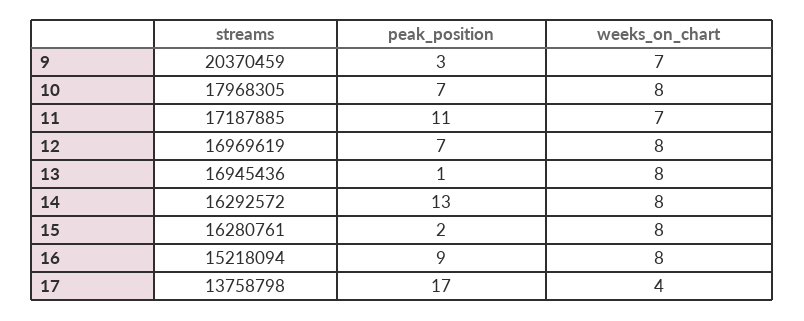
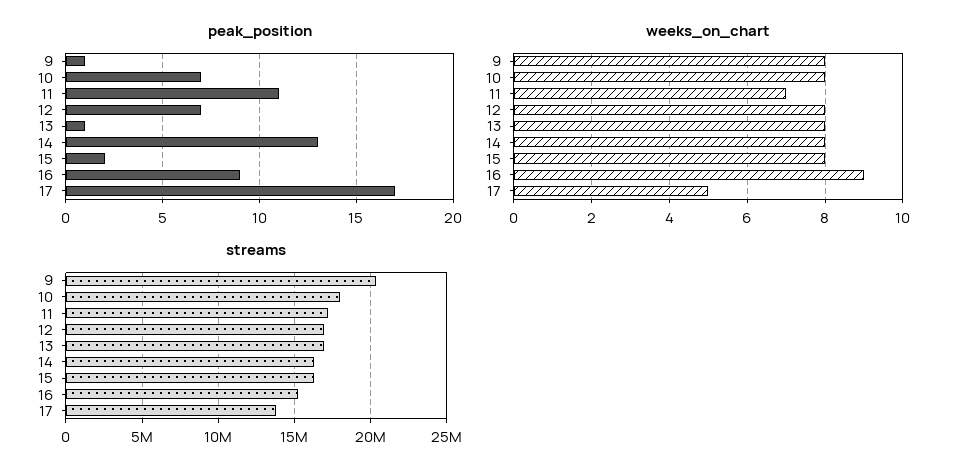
peak_position, 9: 3 -> 1
weeks_on_chart, 9: 7 -> 8
weeks_on_chart, 16: 8 -> 9
weeks_on_chart, 17: 4 -> 5

